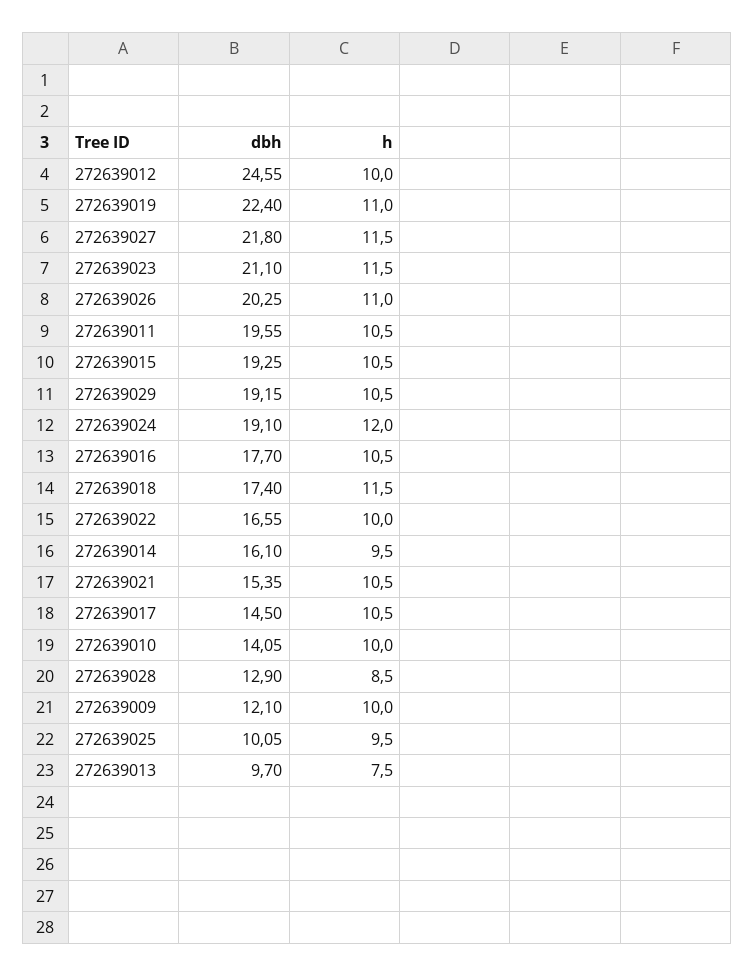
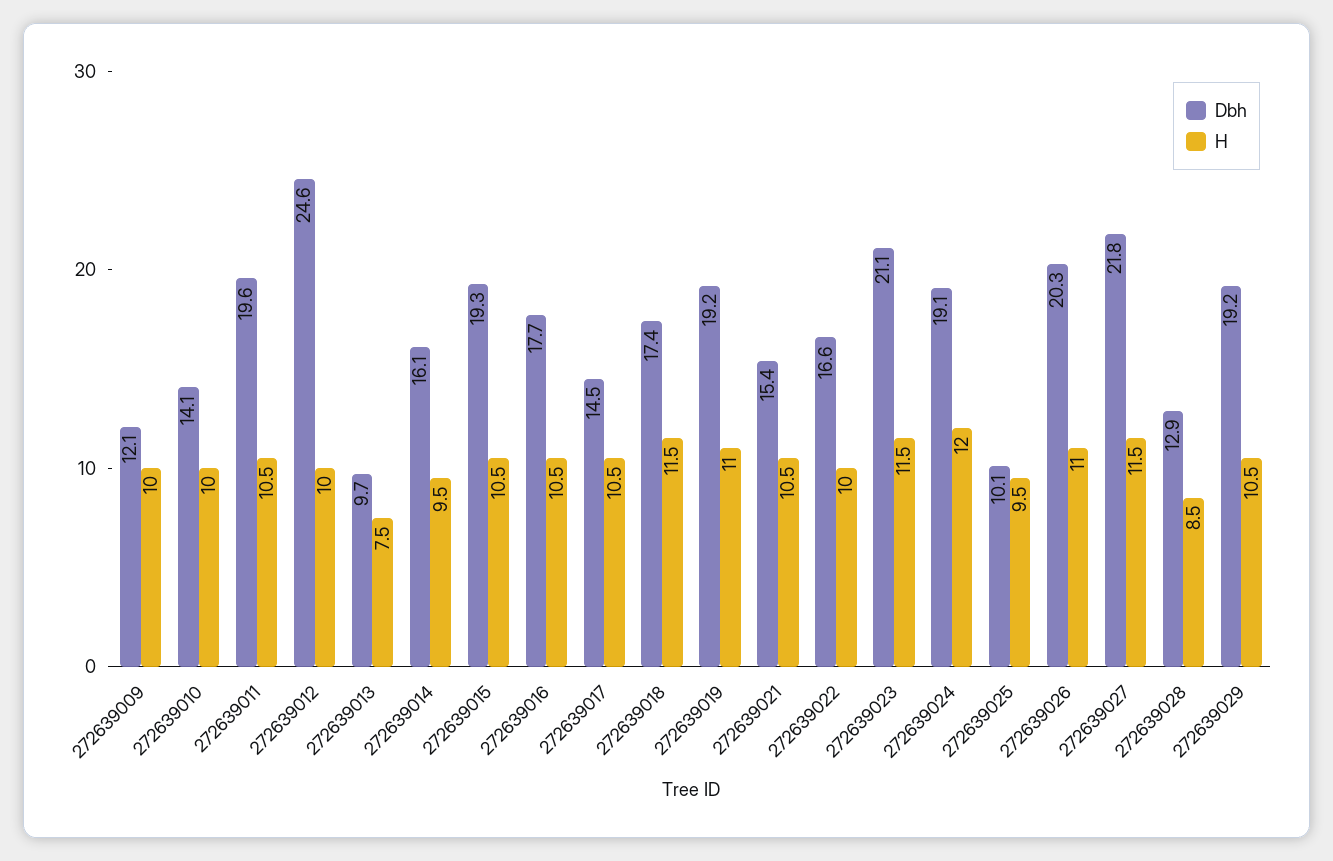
dbh, 272639019: 22.4 -> 19.2

